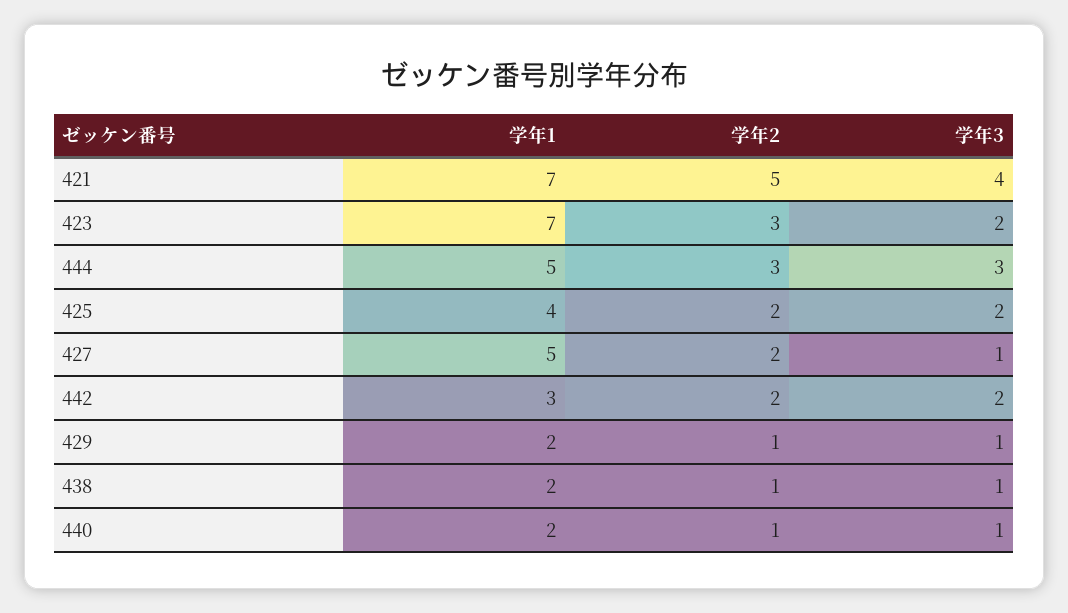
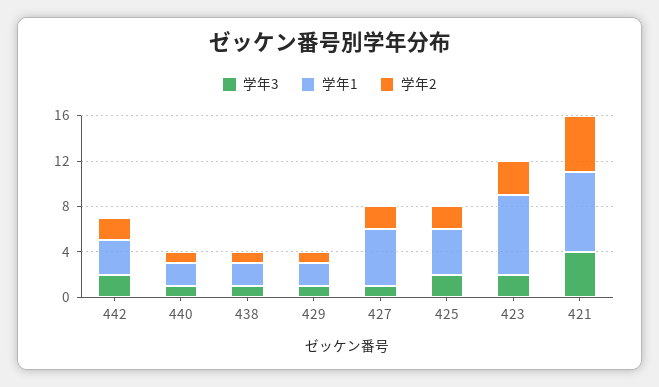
学年1, 444: 5 -> none
学年2, 444: 3 -> none
学年3, 444: 3 -> none

